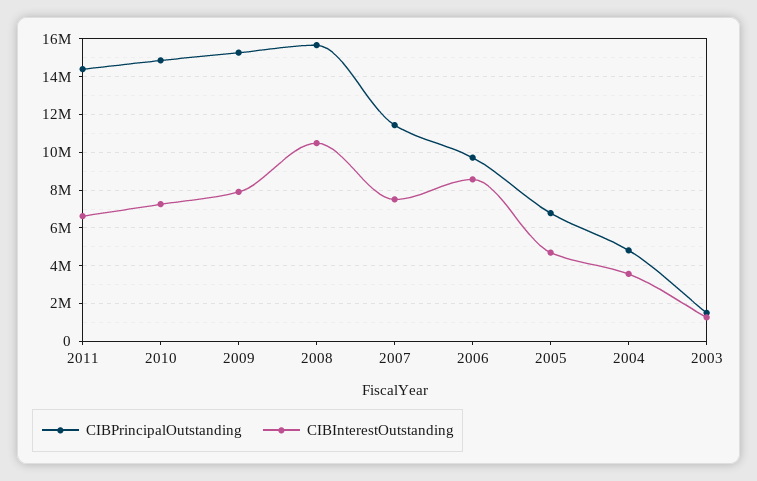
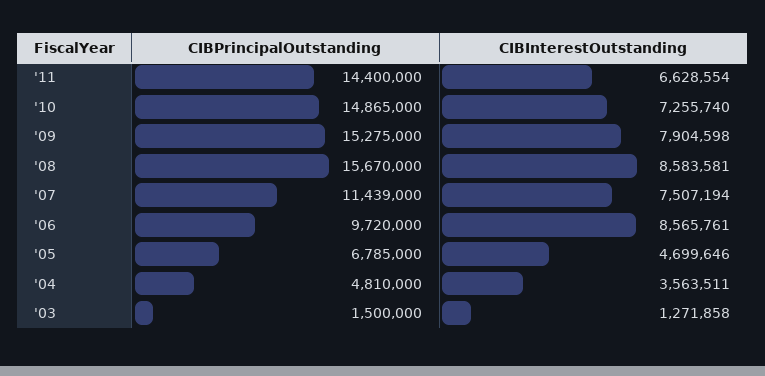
CIBInterestOutstanding, 2008: 10500000 -> 8583581

